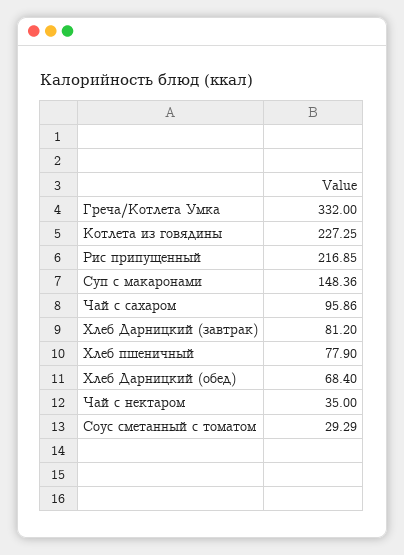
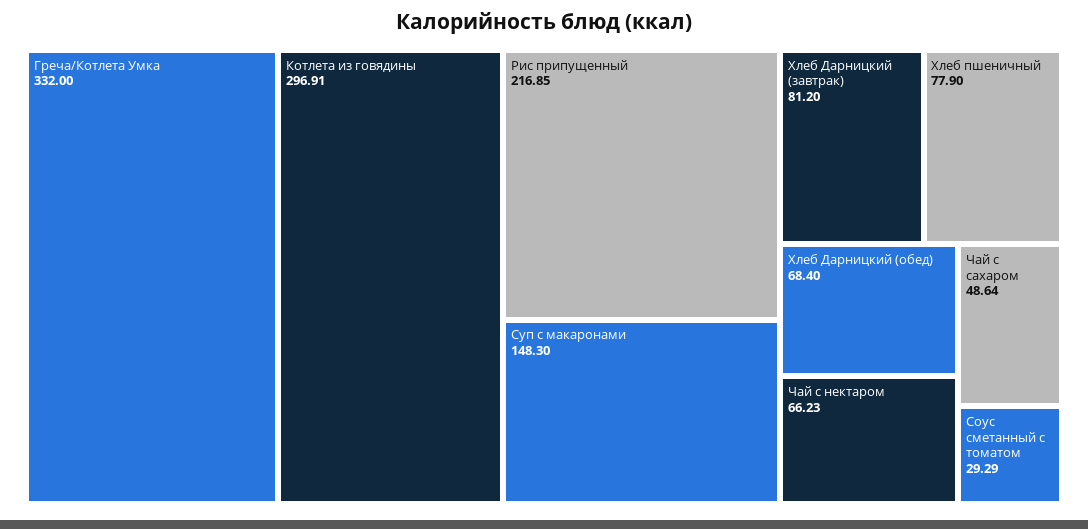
Котлета из говядины: 227.25 -> 296.91
Суп с макаронами: 148.36 -> 148.3
Чай с сахаром: 95.86 -> 48.64
Чай с нектаром: 35 -> 66.23

